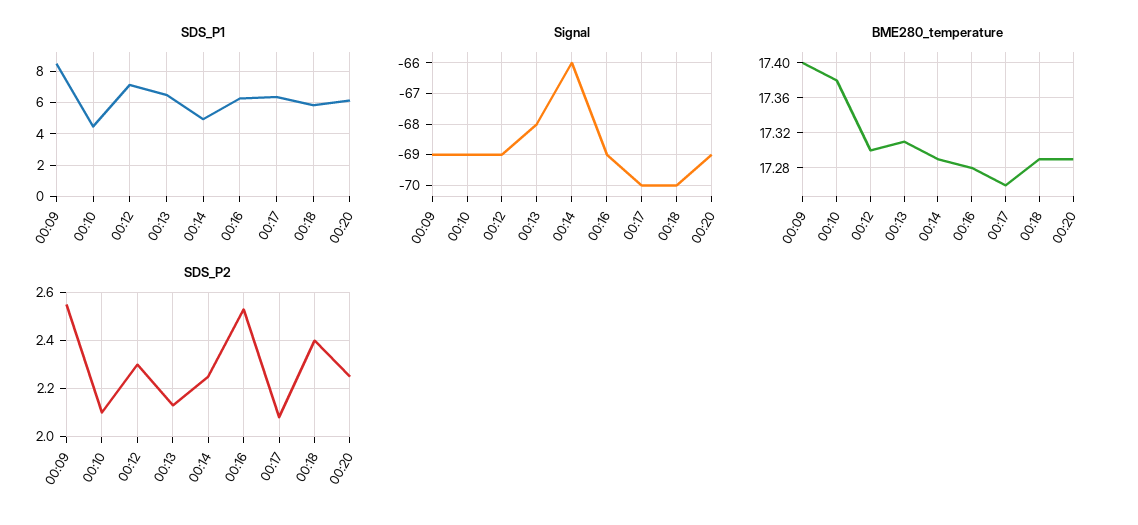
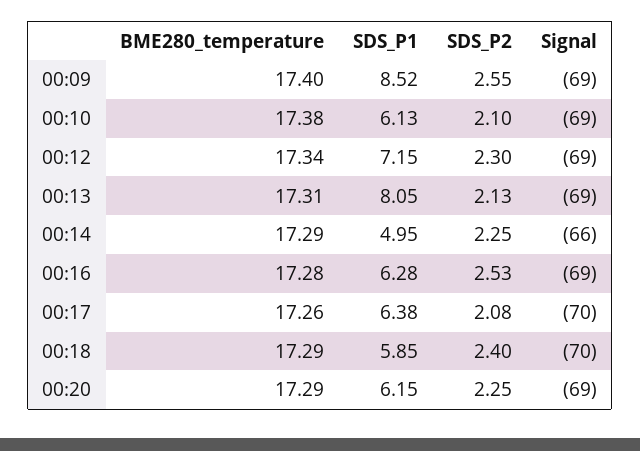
SDS_P1, 00:10: 4.5 -> 6.13
SDS_P1, 00:13: 6.5 -> 8.05
Signal, 00:13: -68 -> -69
BME280_temperature, 00:12: 17.3 -> 17.34

